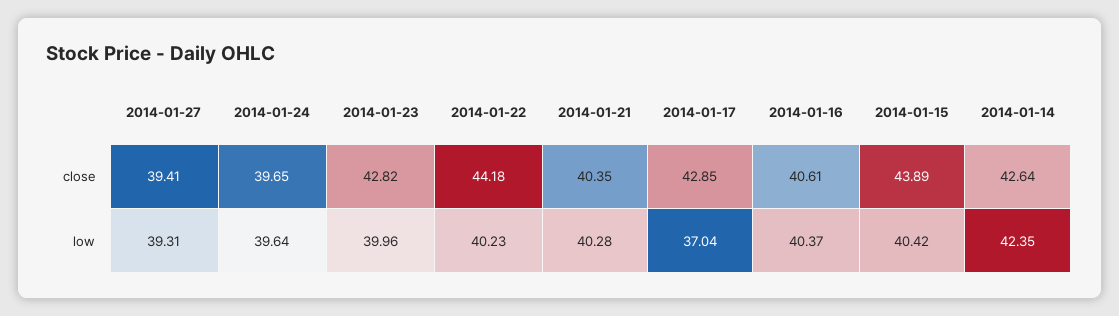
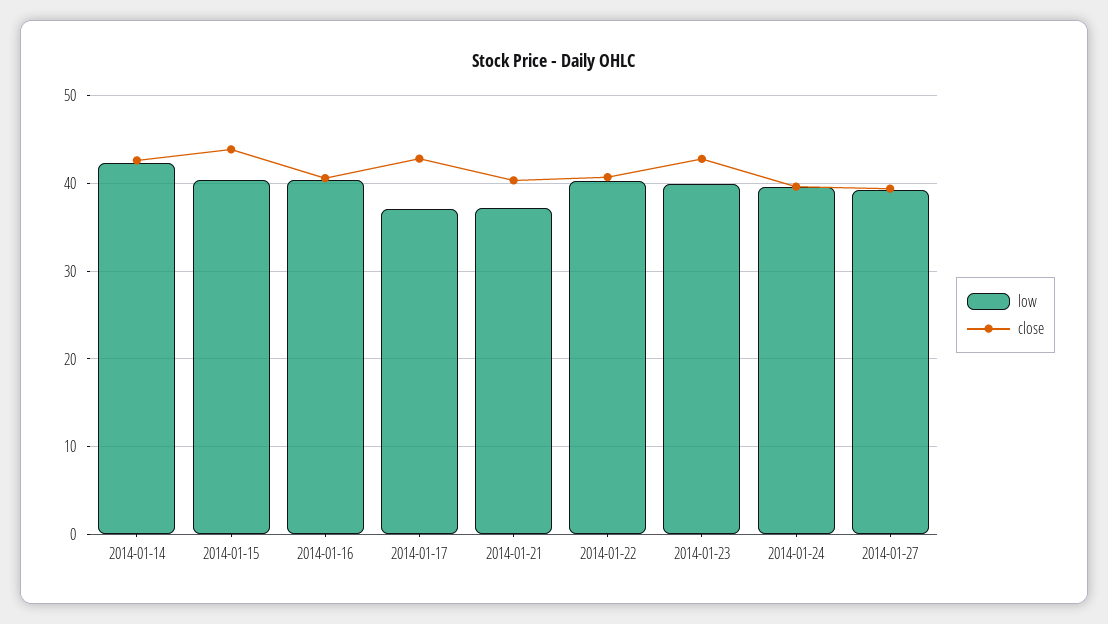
close, 2014-01-22: 44.18 -> 41
low, 2014-01-21: 40.28 -> 37

